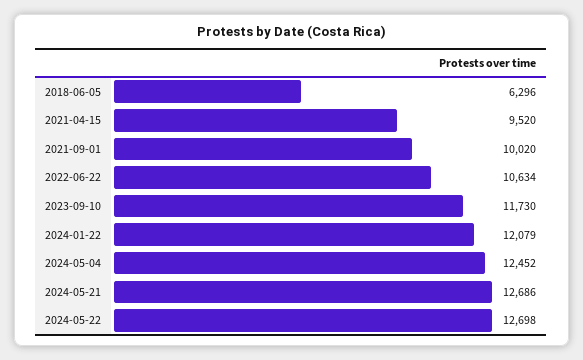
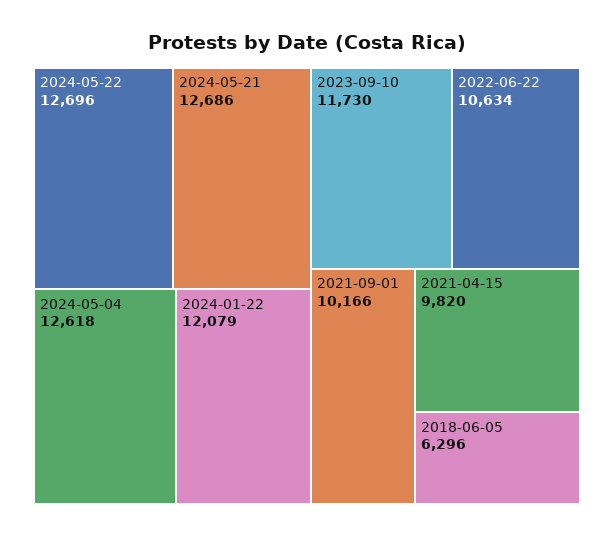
2021-04-15: 9520 -> 9820
2021-09-01: 10020 -> 10166
2024-05-04: 12452 -> 12618
2024-05-22: 12698 -> 12696

